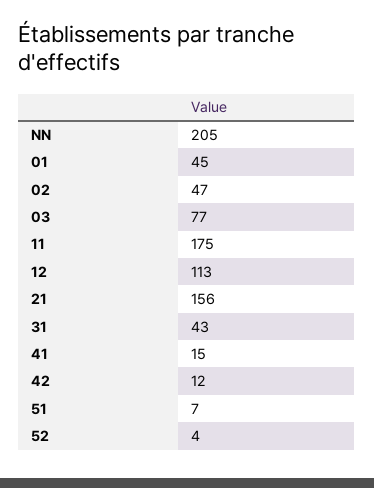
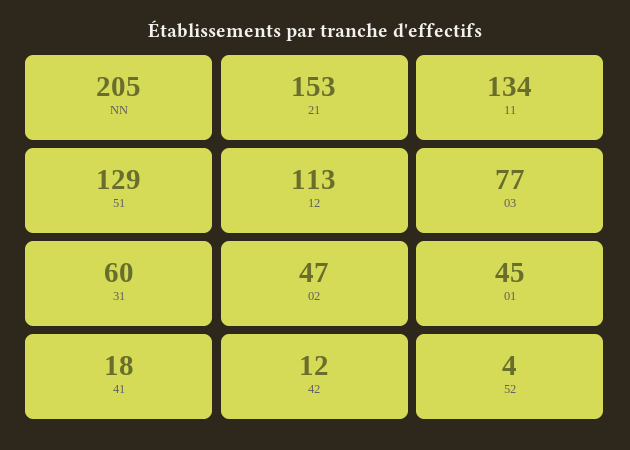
11: 175 -> 134
21: 156 -> 153
31: 43 -> 60
41: 15 -> 18
51: 7 -> 129

